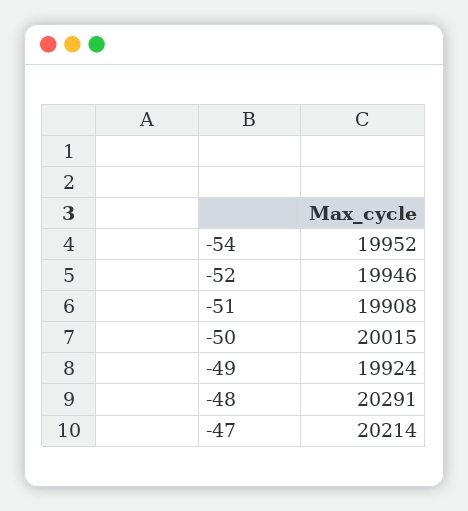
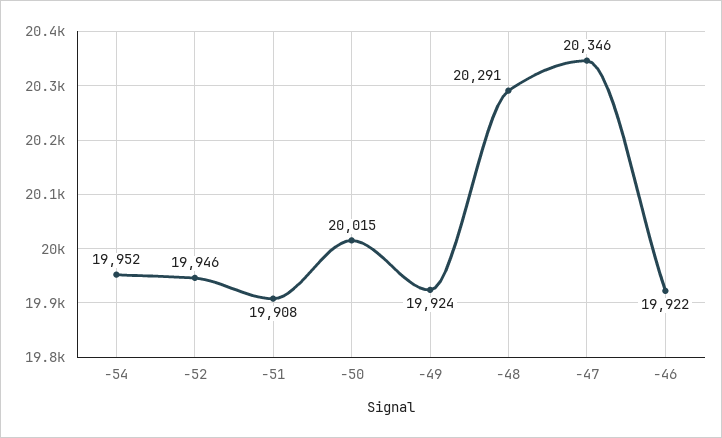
-47: 20214 -> 20346
-46: none -> 19922

